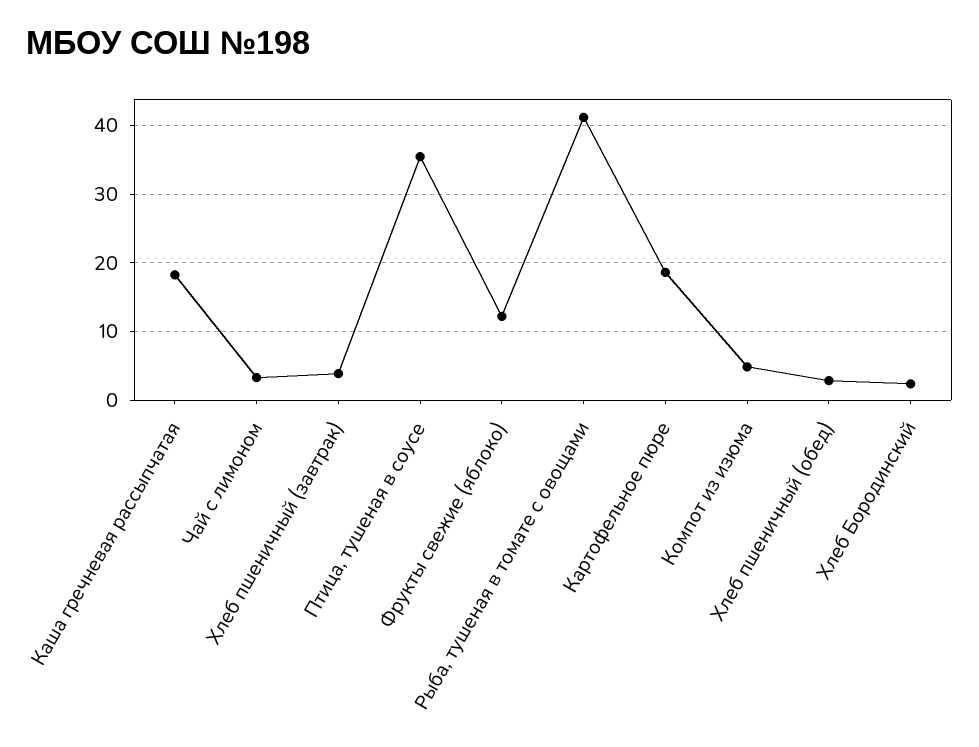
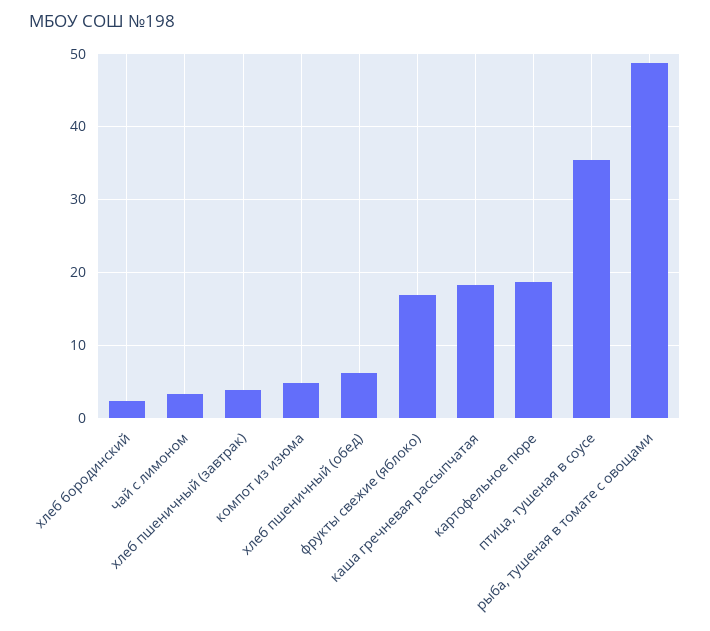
Фрукты свежие (яблоко): 12 -> 17
Рыба, тушеная в томате с овощами: 41 -> 49
Хлеб пшеничный (обед): 3 -> 6

